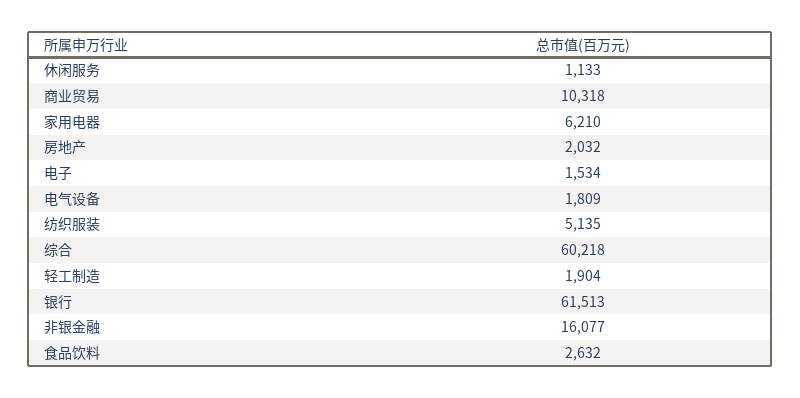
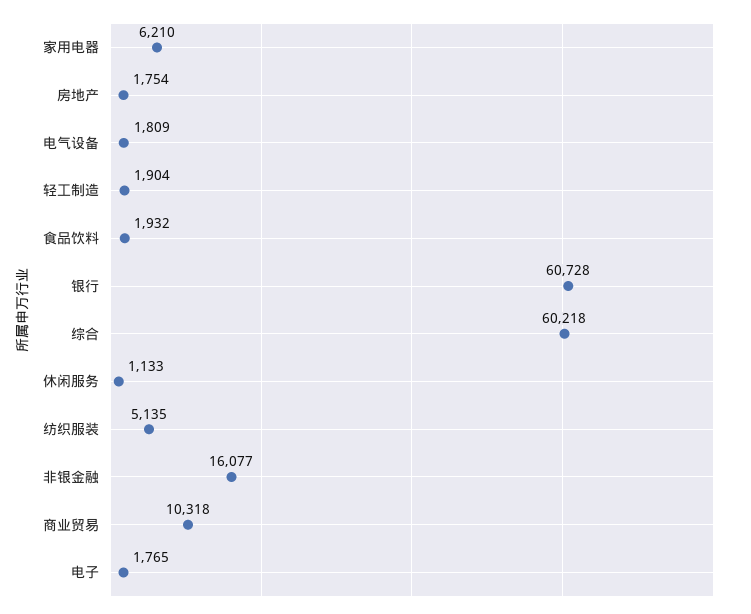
房地产: 2032 -> 1754
电子: 1534 -> 1765
银行: 61513 -> 60728
食品饮料: 2632 -> 1932

